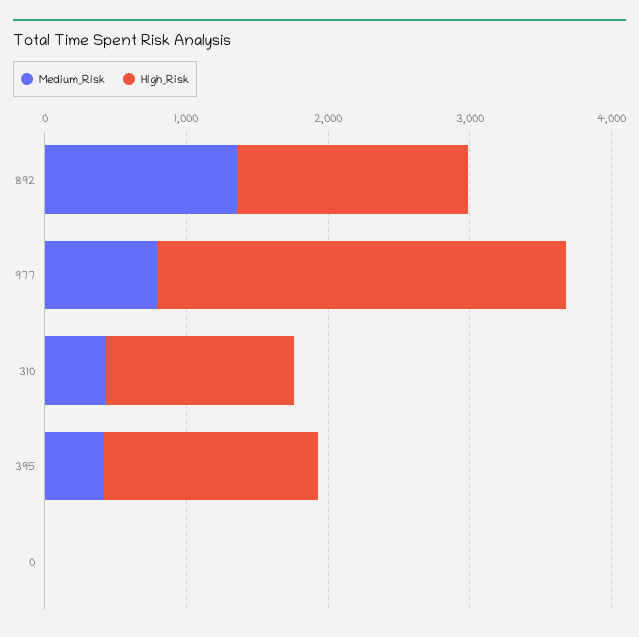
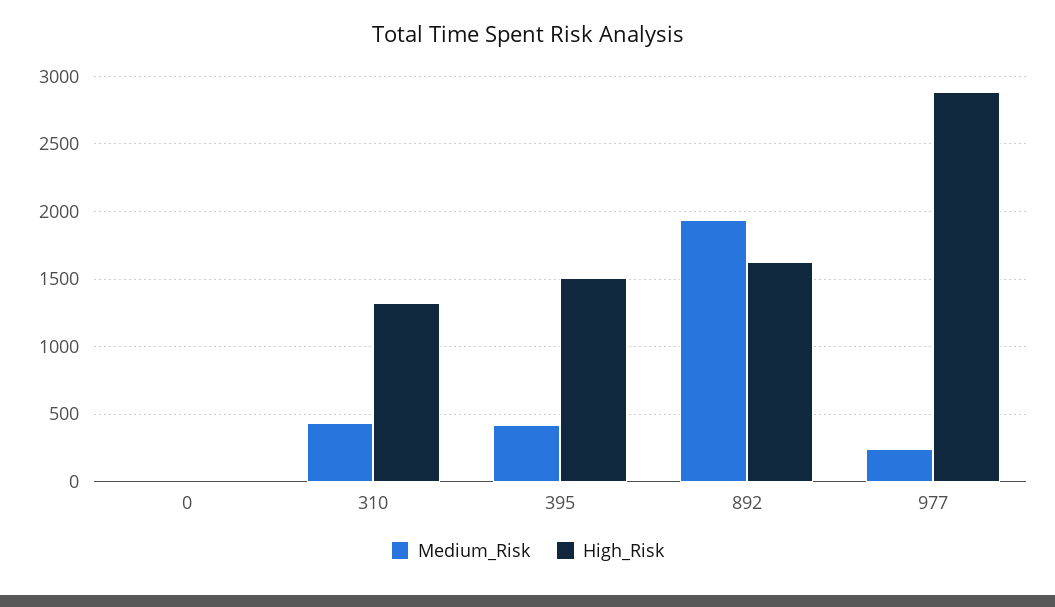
Medium_Risk, 892: 1400 -> 1950
Medium_Risk, 977: 800 -> 250

